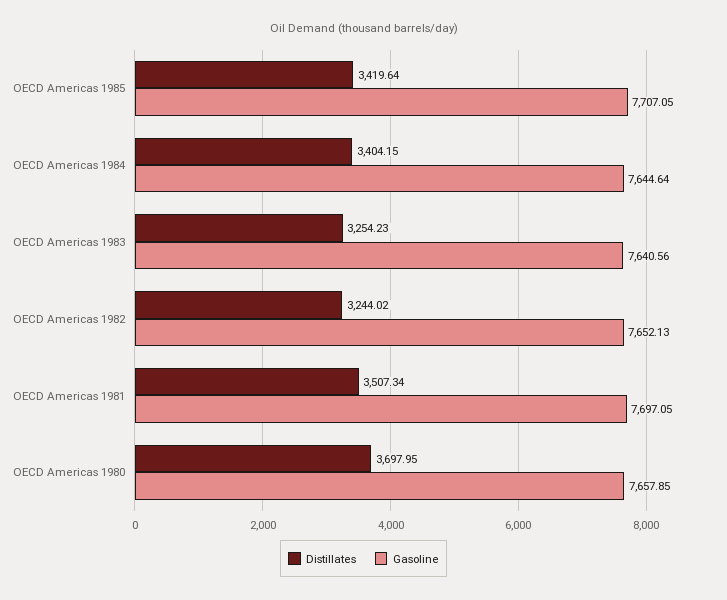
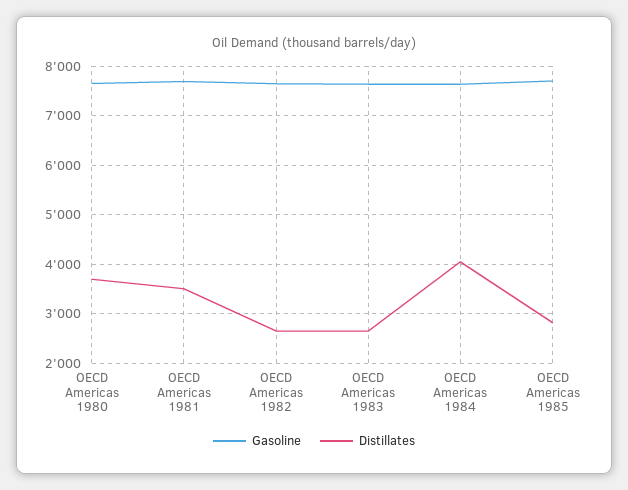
Distillates, OECD Americas 1985: 3419.64 -> 2800
Distillates, OECD Americas 1984: 3404.15 -> 4000
Distillates, OECD Americas 1983: 3254.23 -> 2600
Distillates, OECD Americas 1982: 3244.02 -> 2600

